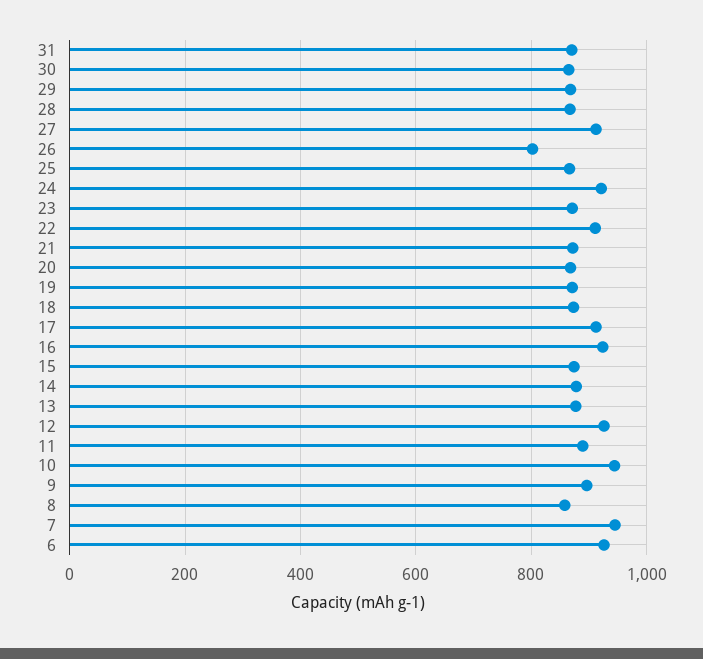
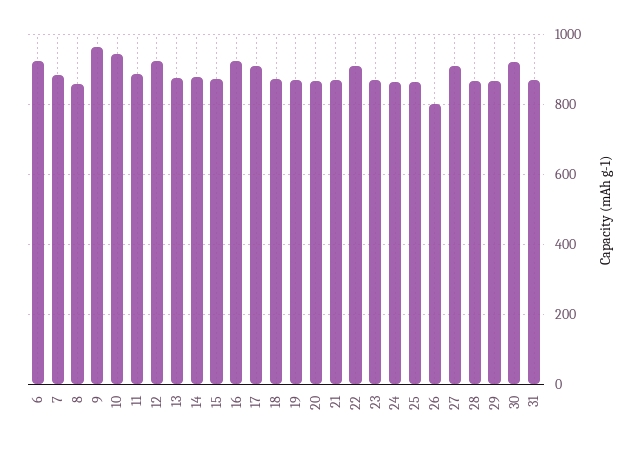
30: 860 -> 920
24: 920 -> 860
9: 900 -> 960
7: 940 -> 880

